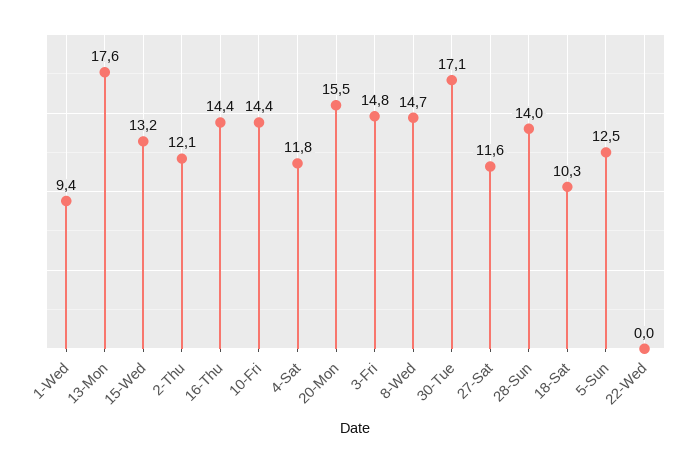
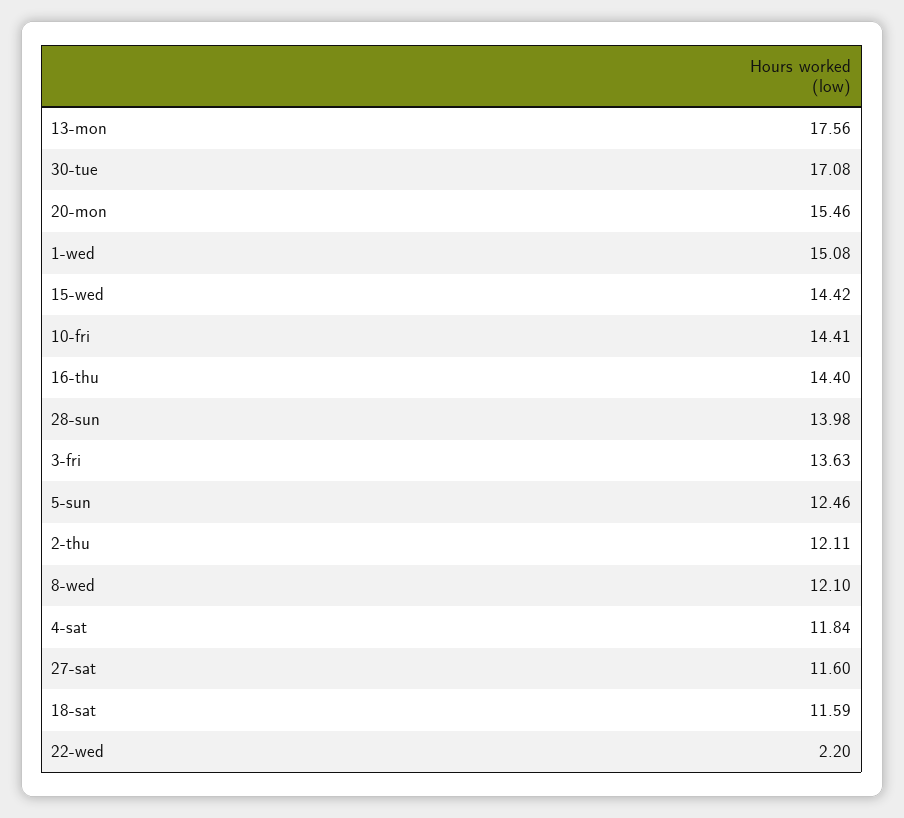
1-Wed: 9.4 -> 15.08
15-Wed: 13.2 -> 14.42
3-Fri: 14.8 -> 13.63
8-Wed: 14.7 -> 12.1
18-Sat: 10.3 -> 11.59
22-Wed: 0 -> 2.2

